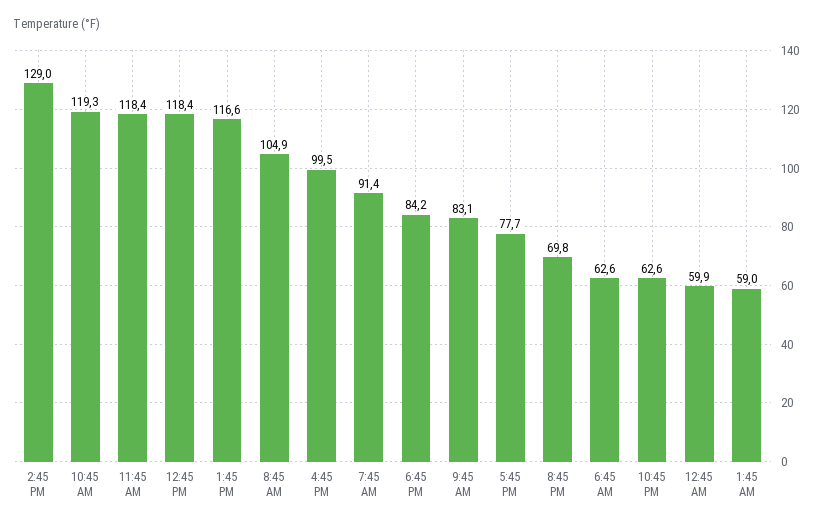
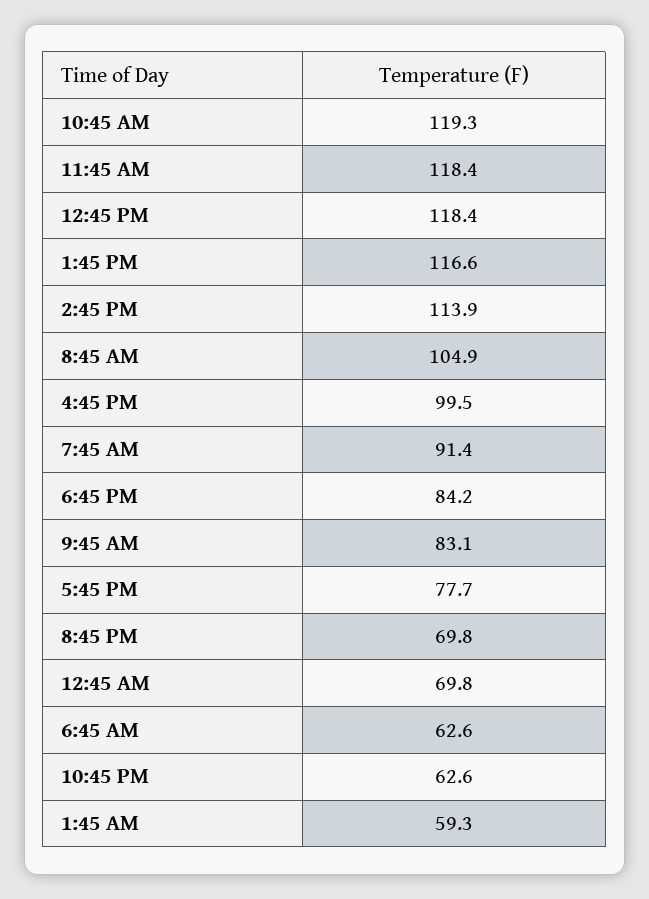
2:45 PM: 129 -> 113.9
12:45 AM: 59.9 -> 69.8
1:45 AM: 59 -> 59.3

